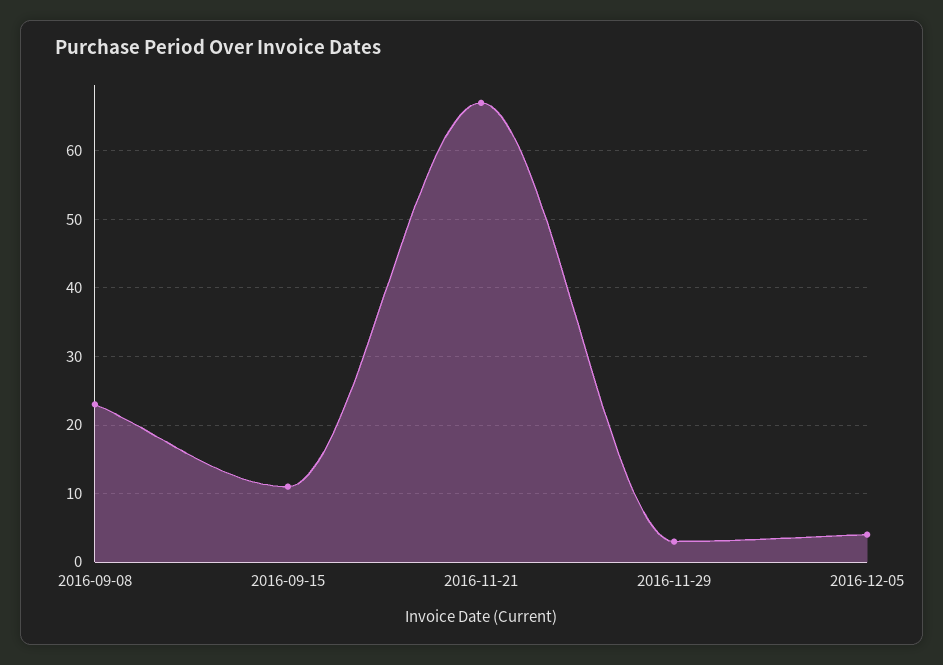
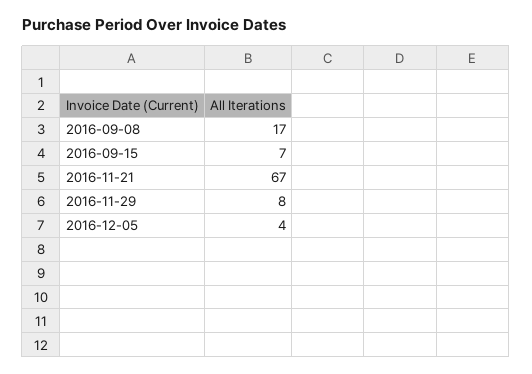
2016-09-08: 23 -> 17
2016-09-15: 11 -> 7
2016-11-29: 3 -> 8

